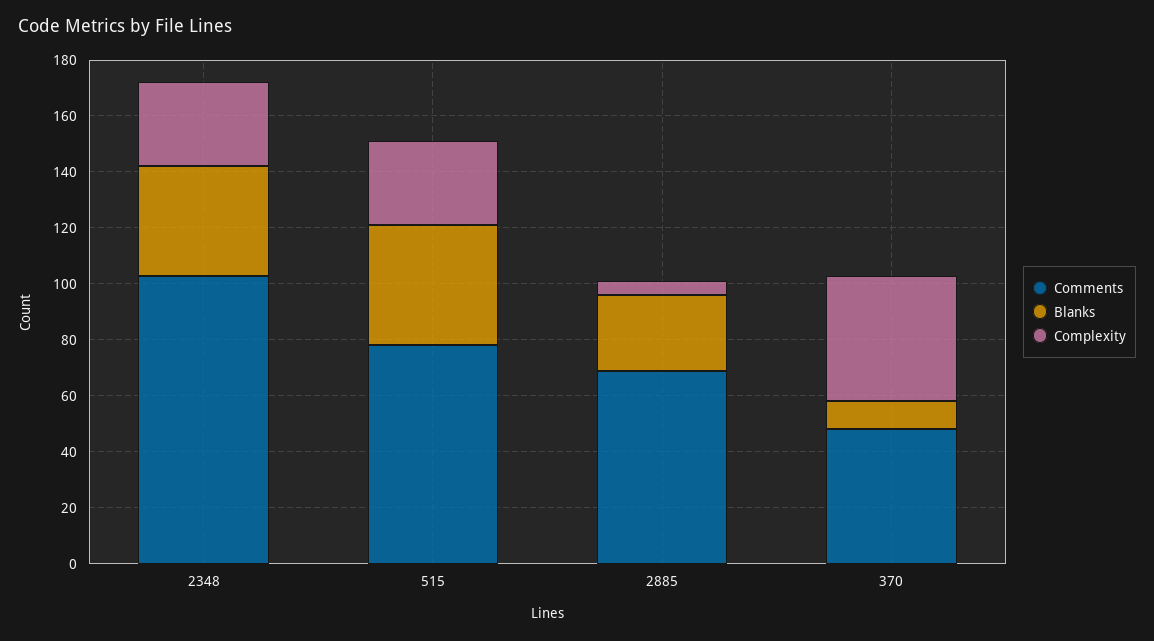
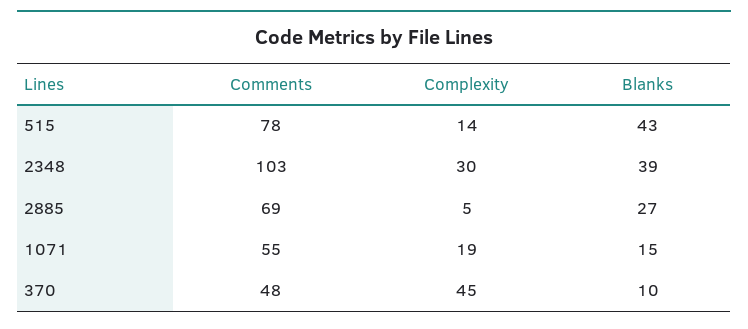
Complexity, 515: 30 -> 14
Comments, 1071: none -> 55
Complexity, 1071: none -> 19
Blanks, 1071: none -> 15

